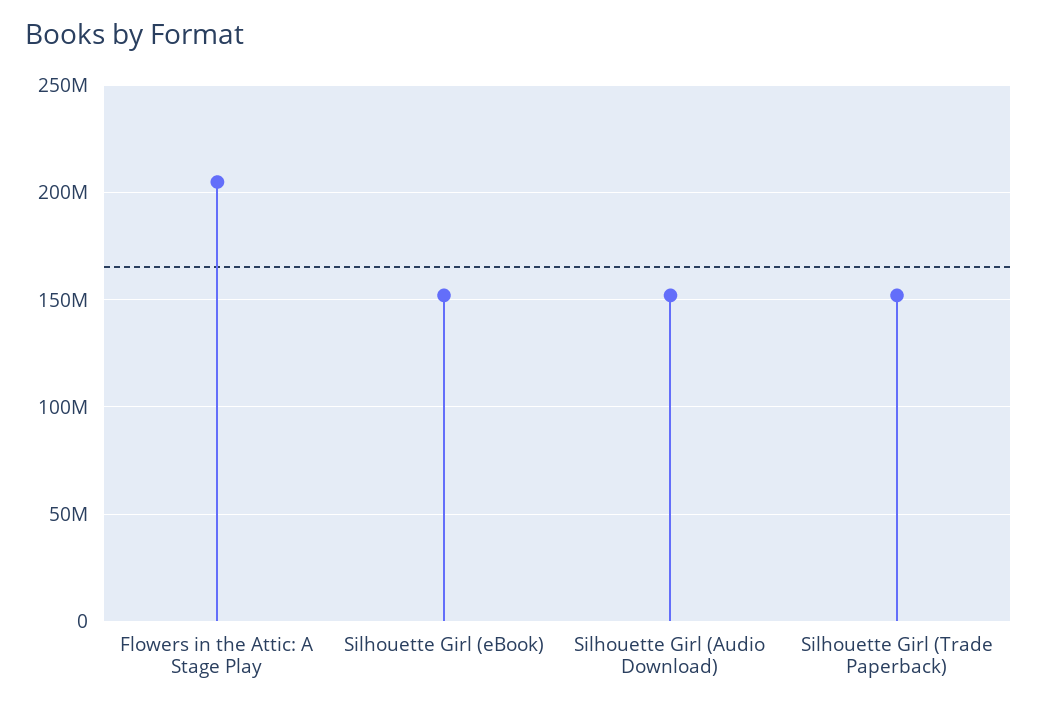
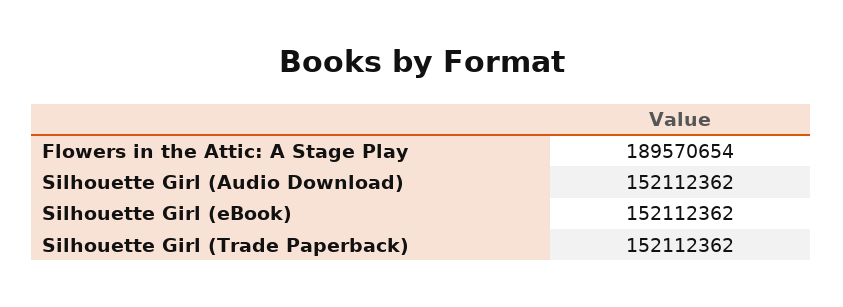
Flowers in the Attic: A Stage Play: 205000000 -> 189570654

